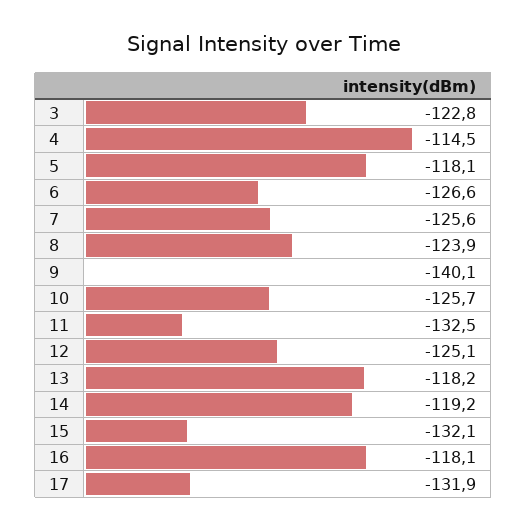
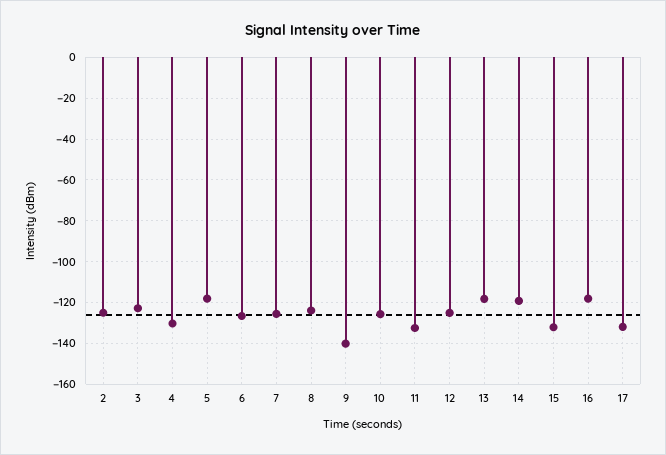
4: -114.5 -> -130
2: none -> -125

